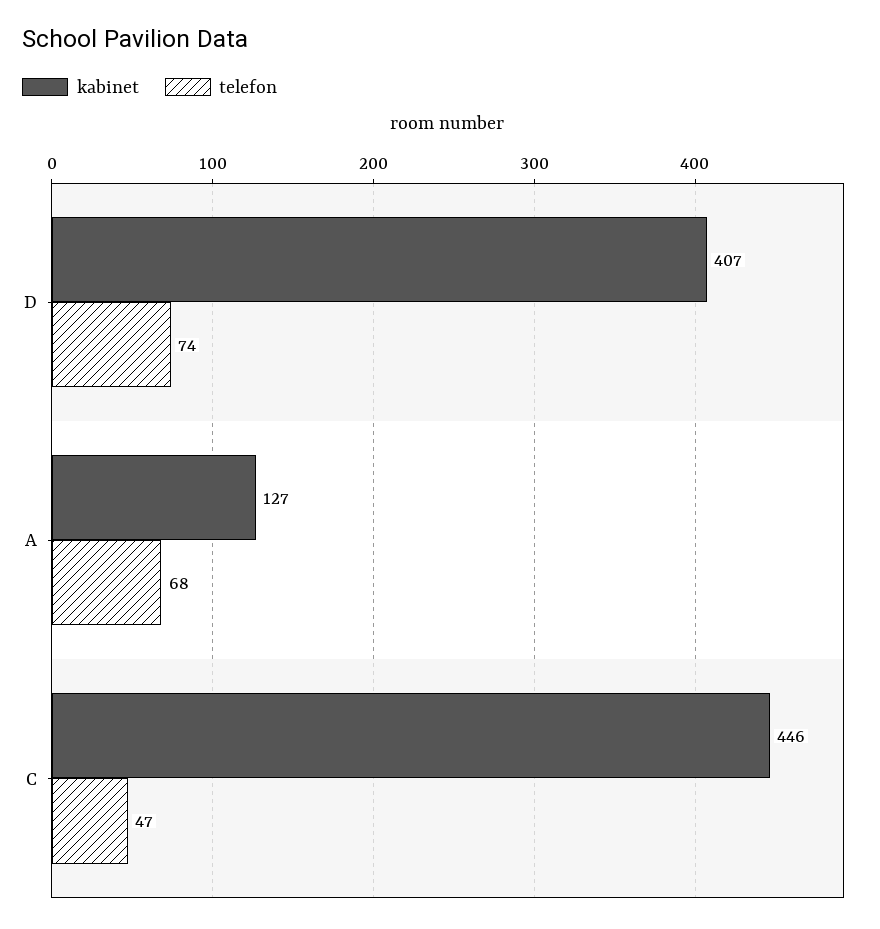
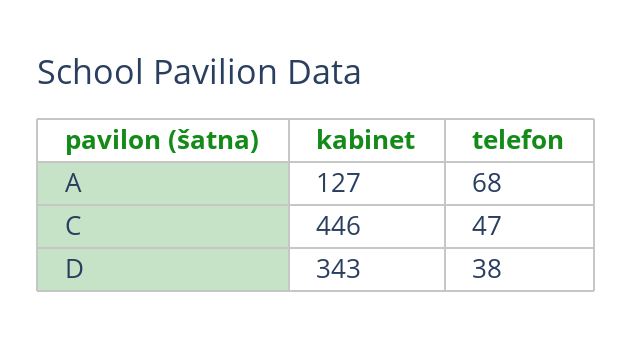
kabinet, D: 407 -> 343
telefon, D: 74 -> 38

